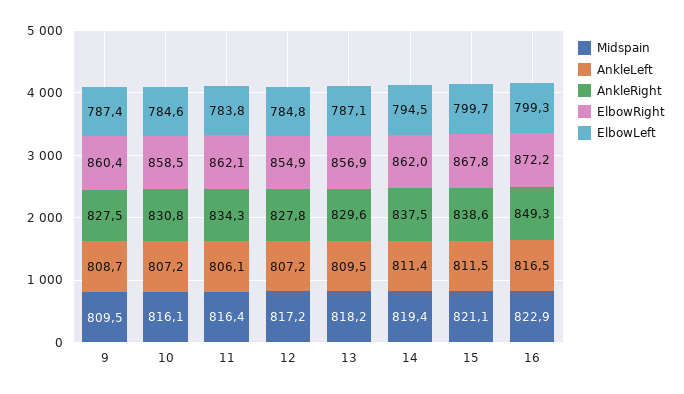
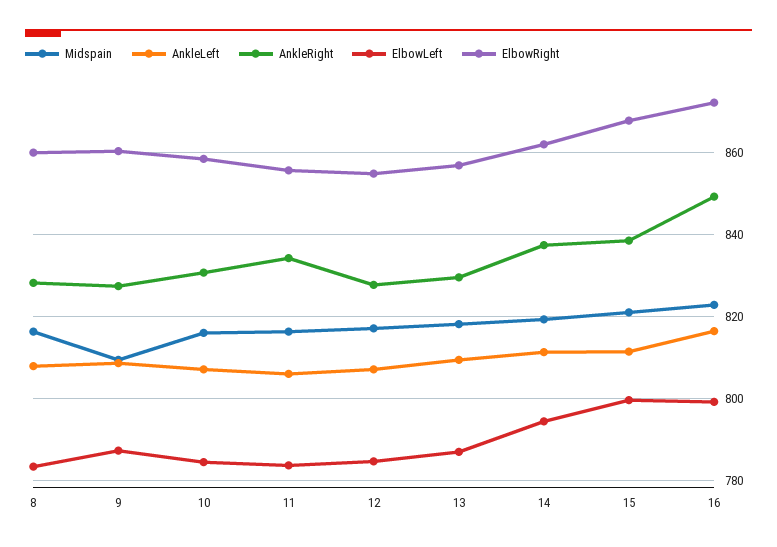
ElbowRight, 11: 862.1 -> 856
Midspain, 8: none -> 816
AnkleLeft, 8: none -> 808
AnkleRight, 8: none -> 828
ElbowLeft, 8: none -> 784
ElbowRight, 8: none -> 860

